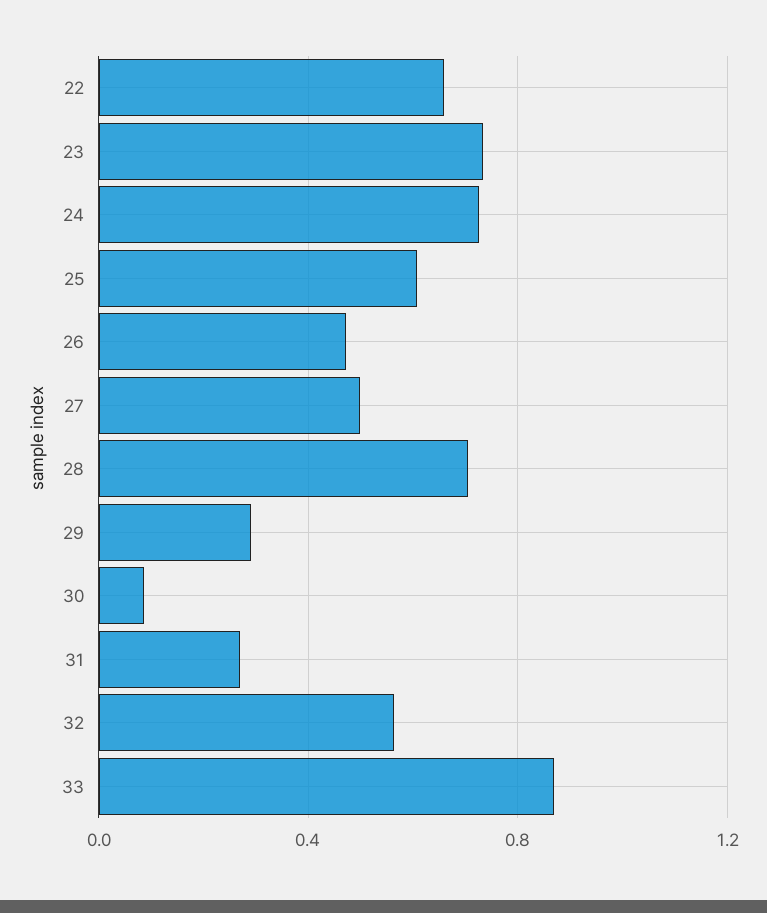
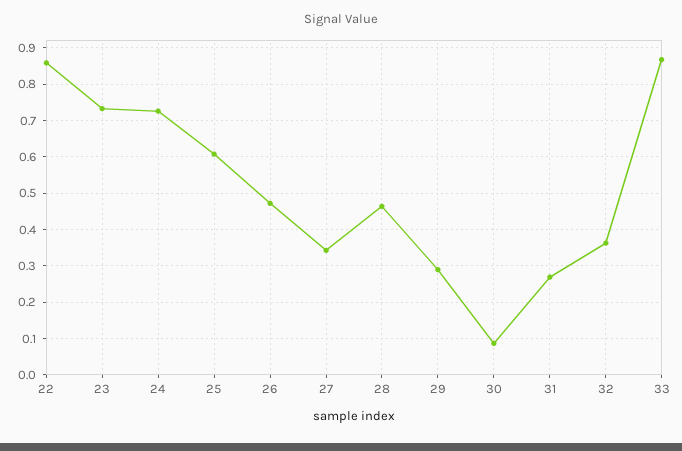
22: 0.65 -> 0.86
27: 0.5 -> 0.34
28: 0.7 -> 0.46
32: 0.55 -> 0.36

